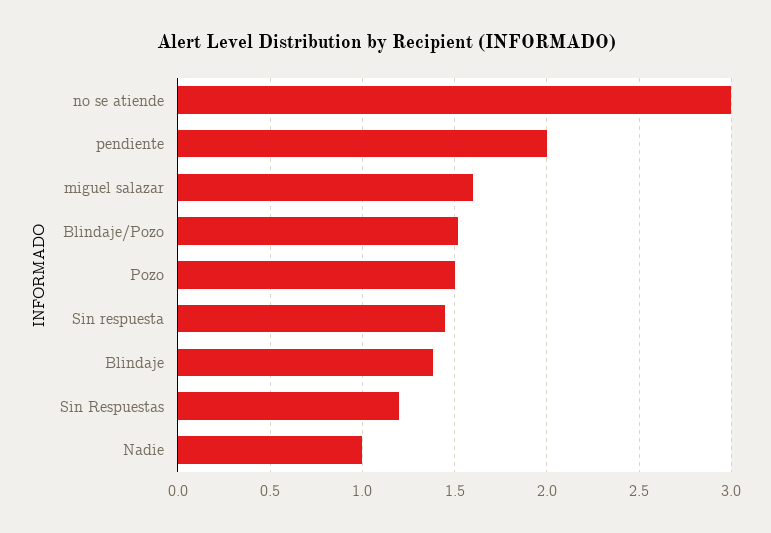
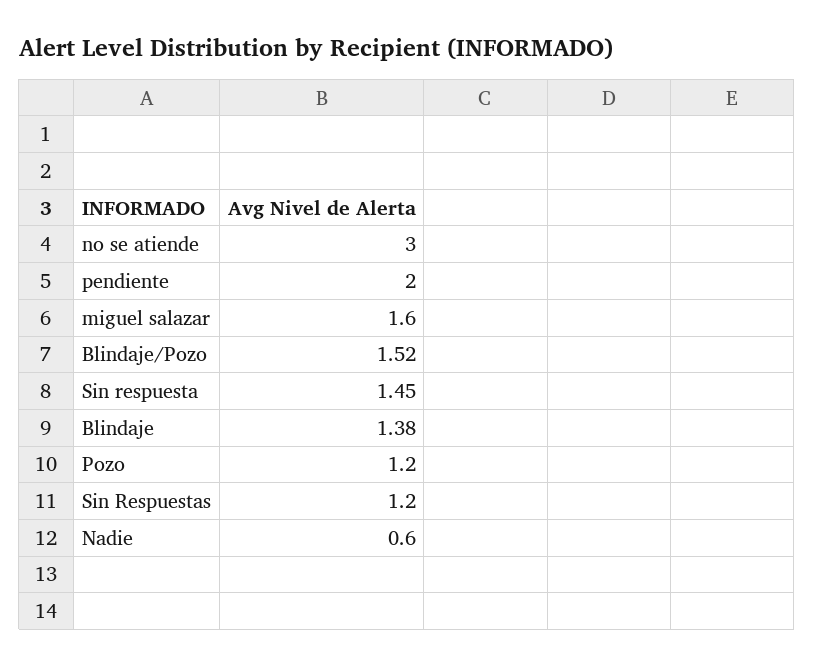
Pozo: 1.5 -> 1.2
Nadie: 1 -> 0.6

